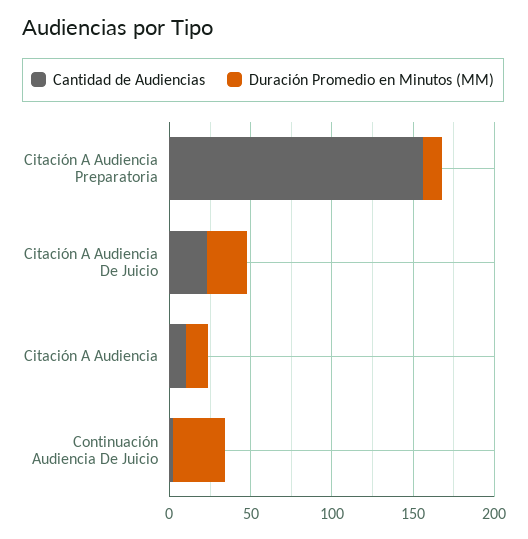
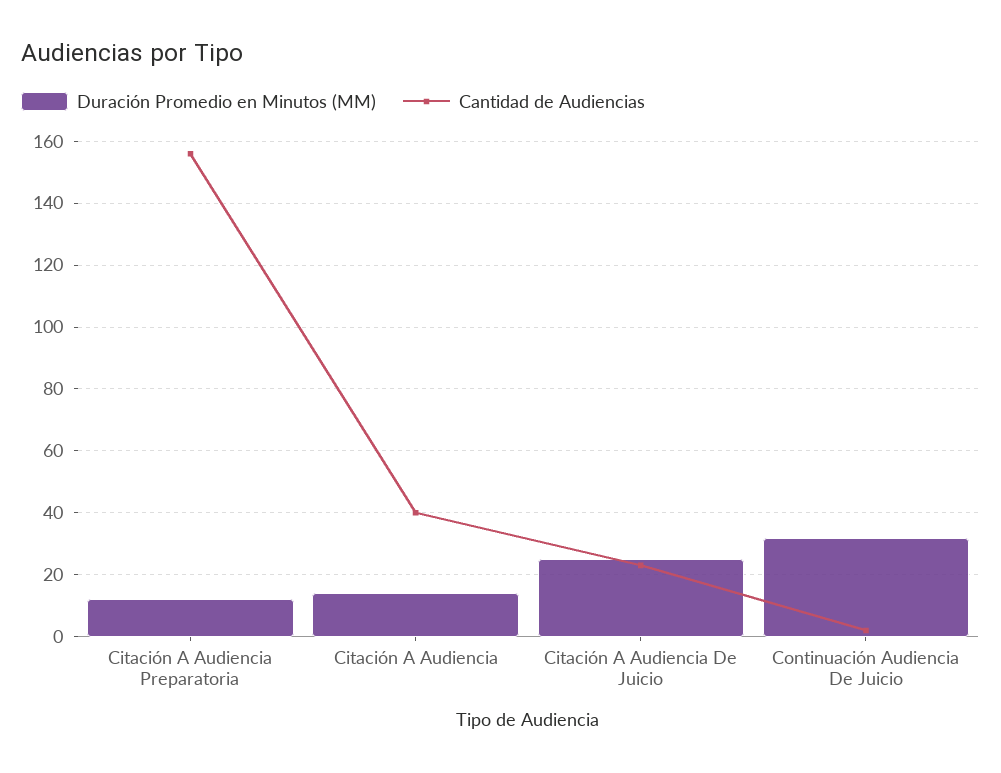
Cantidad de Audiencias, Citación A Audiencia: 10 -> 40

